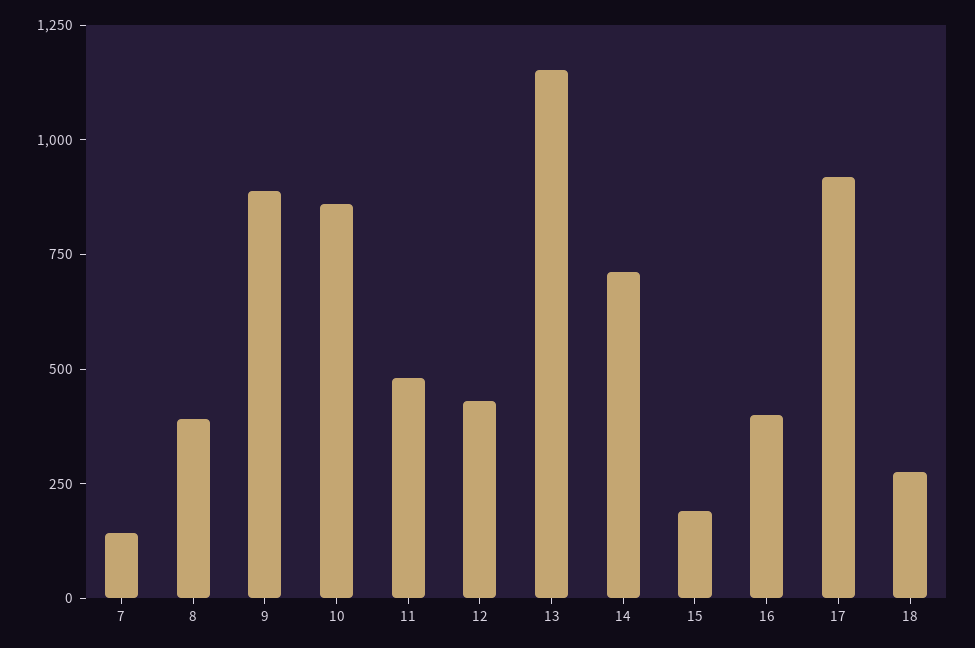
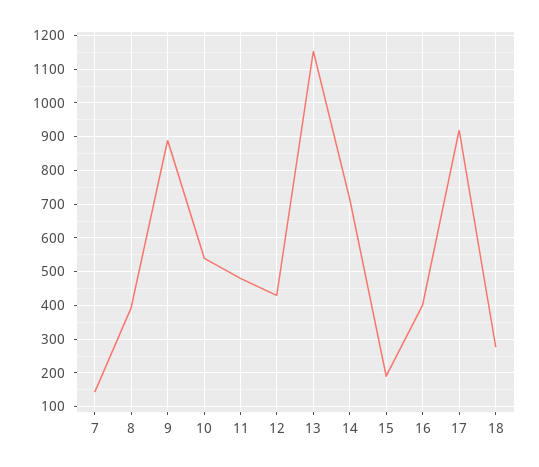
10: 850 -> 540

